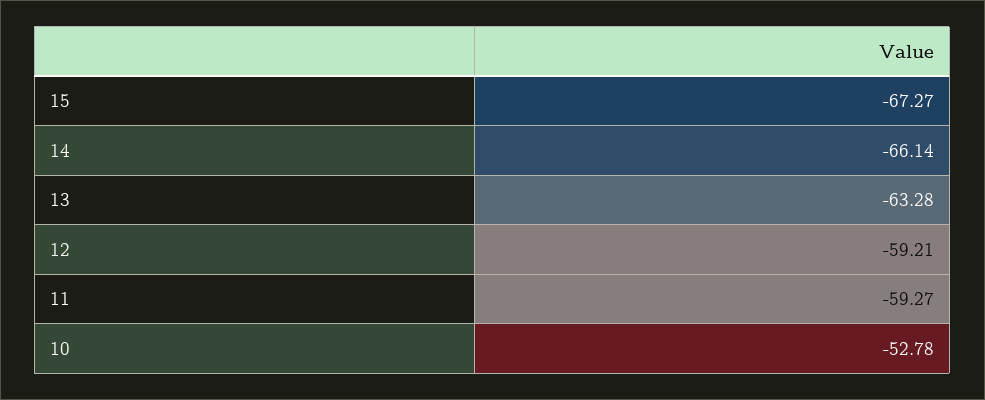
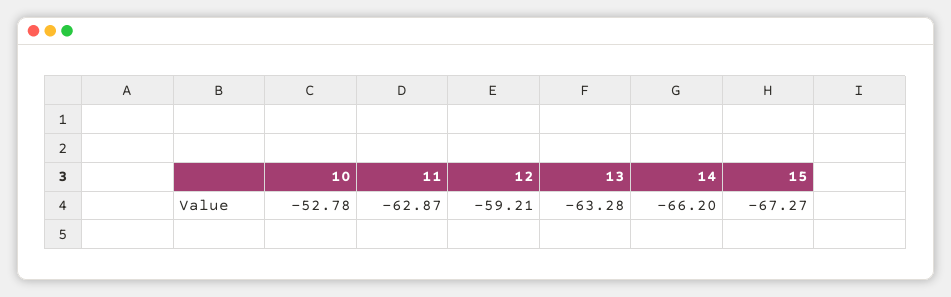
14: -66.14 -> -66.2
11: -59.27 -> -62.87

